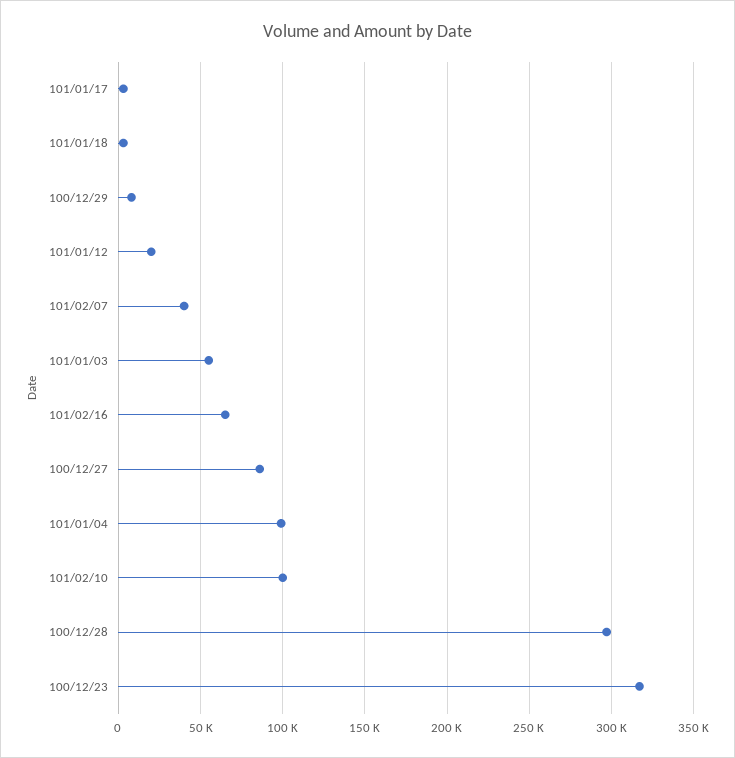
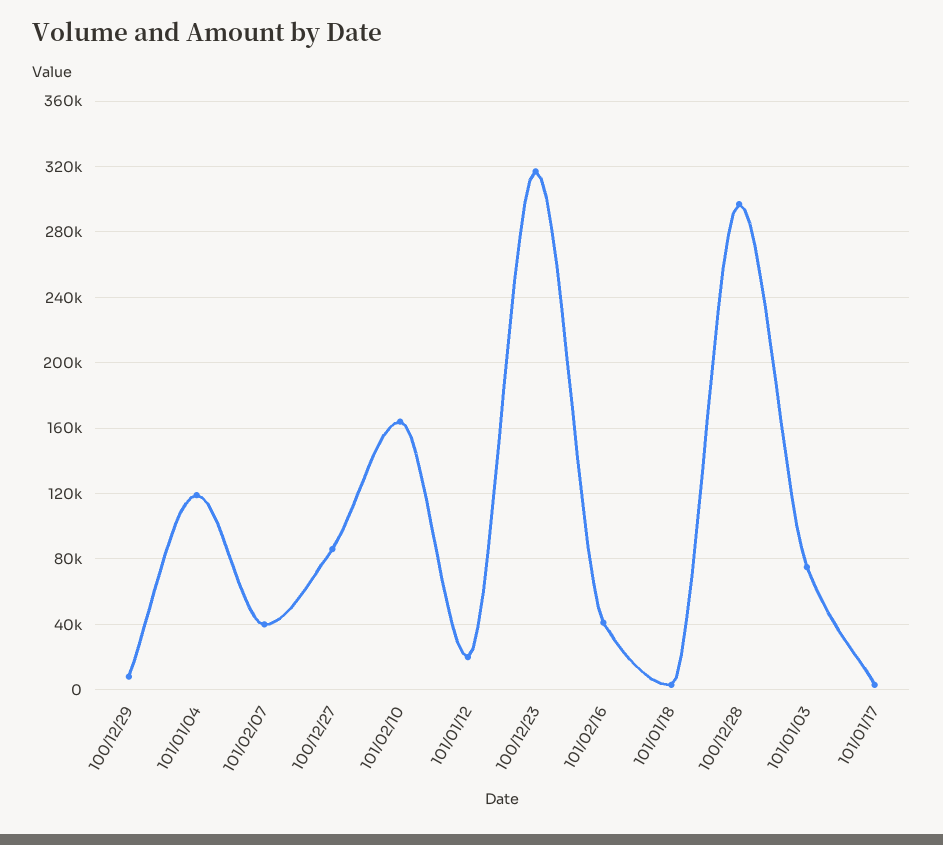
101/01/03: 55000 -> 75000
101/02/16: 65000 -> 40000
101/01/04: 100000 -> 120000
101/02/10: 100000 -> 165000

